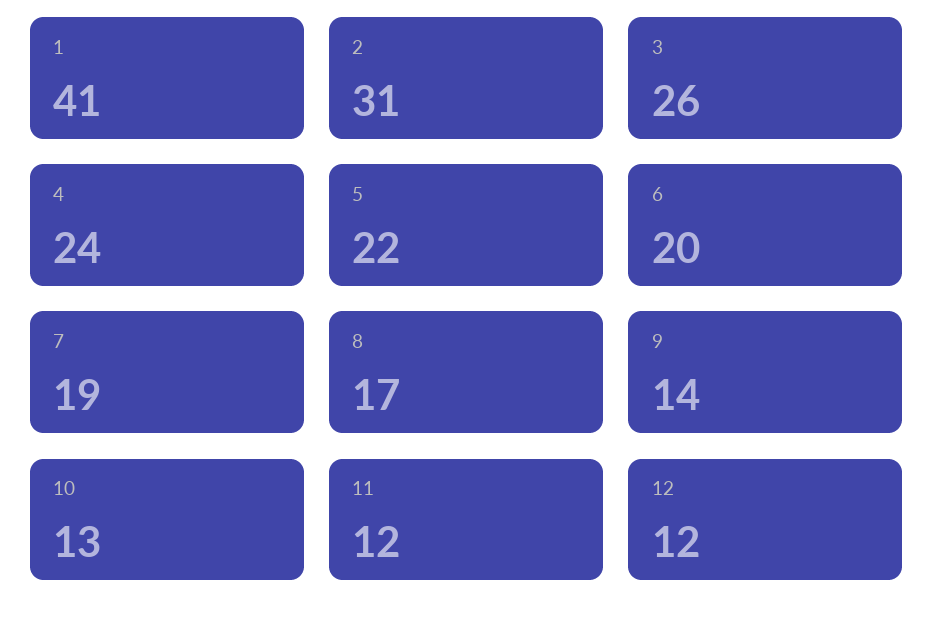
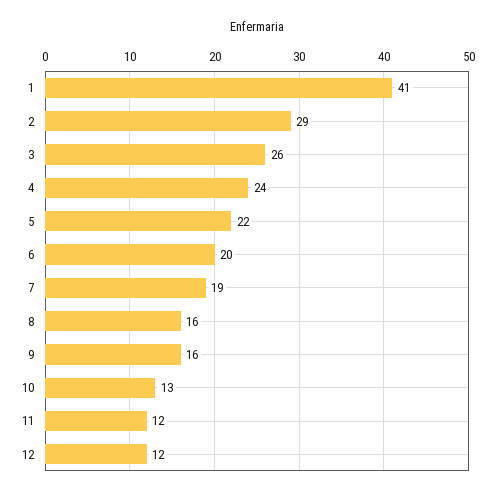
2: 31 -> 29
8: 17 -> 16
9: 14 -> 16

